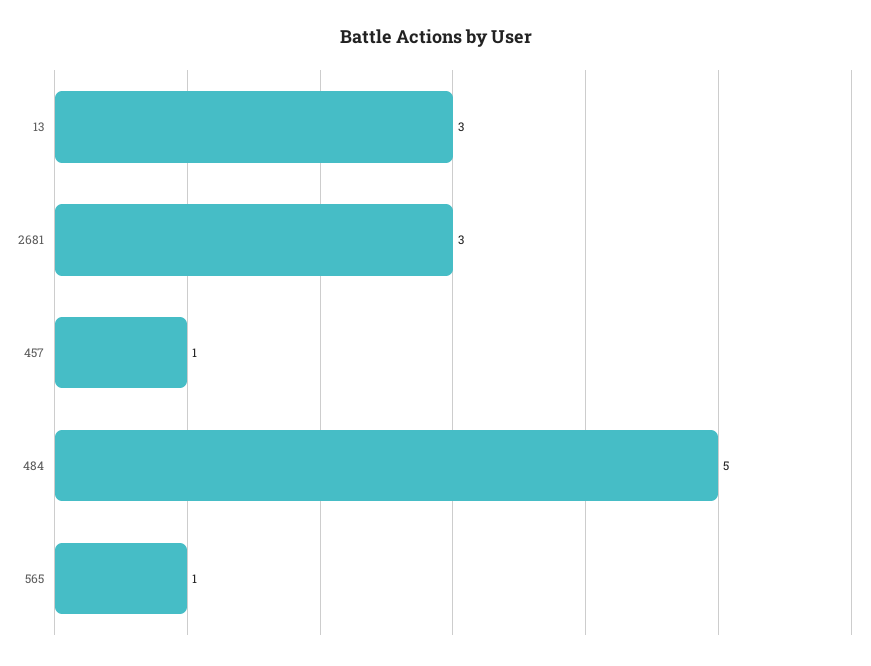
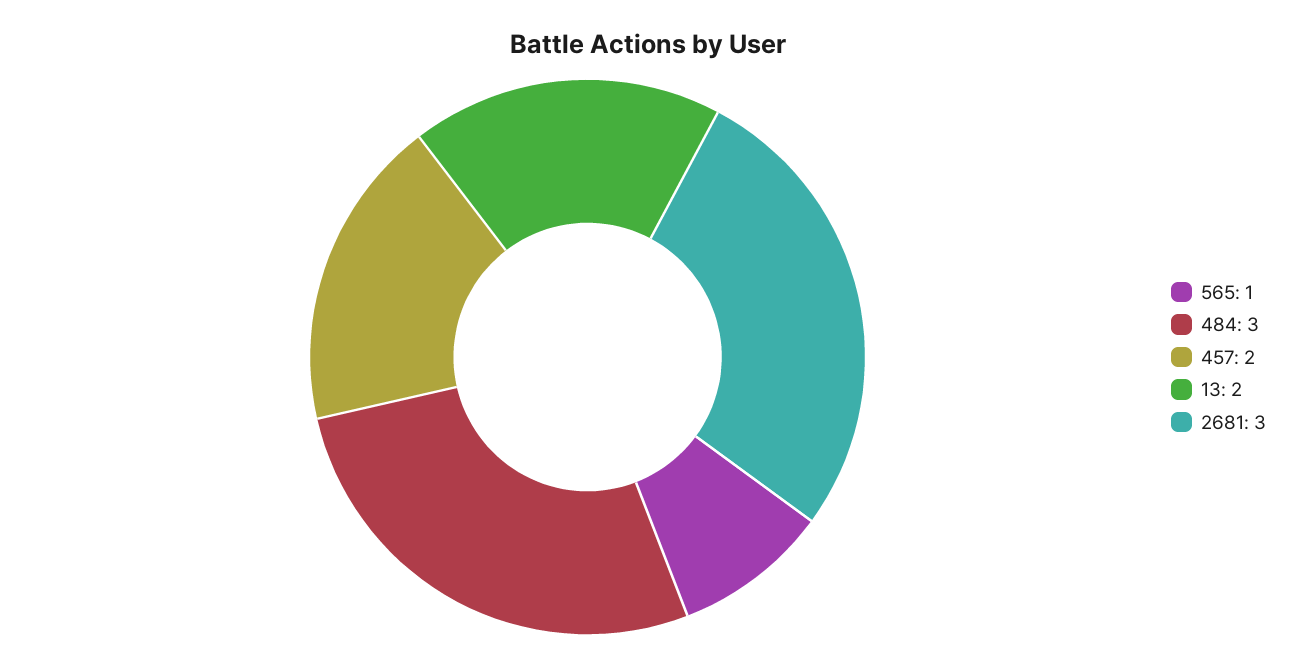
13: 3 -> 2
457: 1 -> 2
484: 5 -> 3

